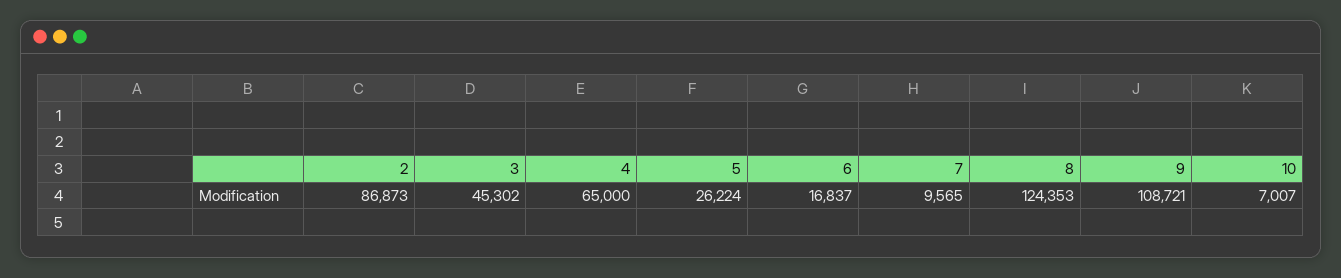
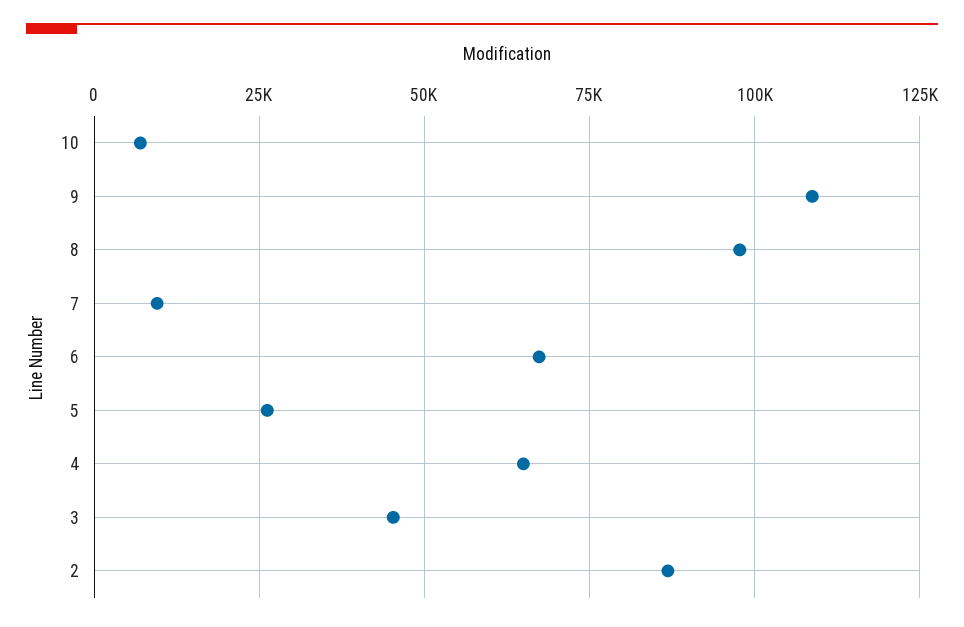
6: 16837 -> 67500
8: 124353 -> 97500

